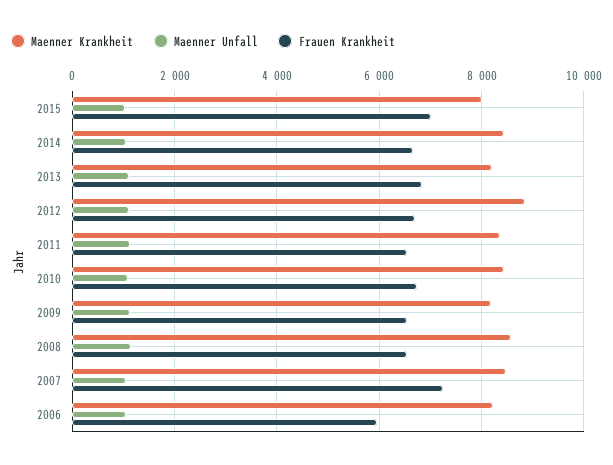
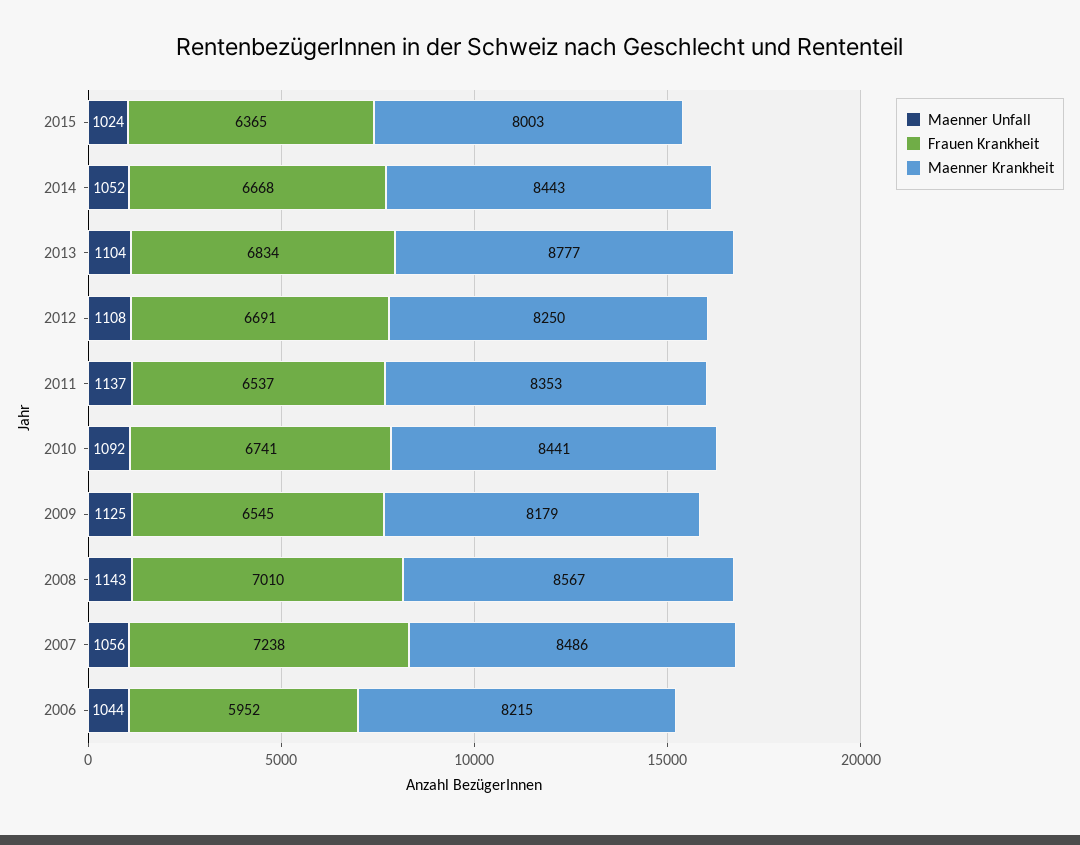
Frauen Krankheit, 2015: 7000 -> 6365
Maenner Krankheit, 2013: 8200 -> 8777
Maenner Krankheit, 2012: 8800 -> 8250
Frauen Krankheit, 2008: 6600 -> 7010

